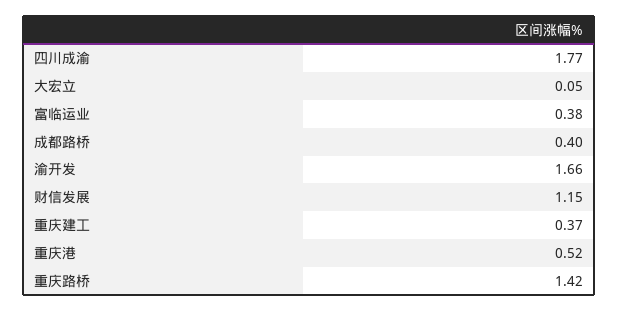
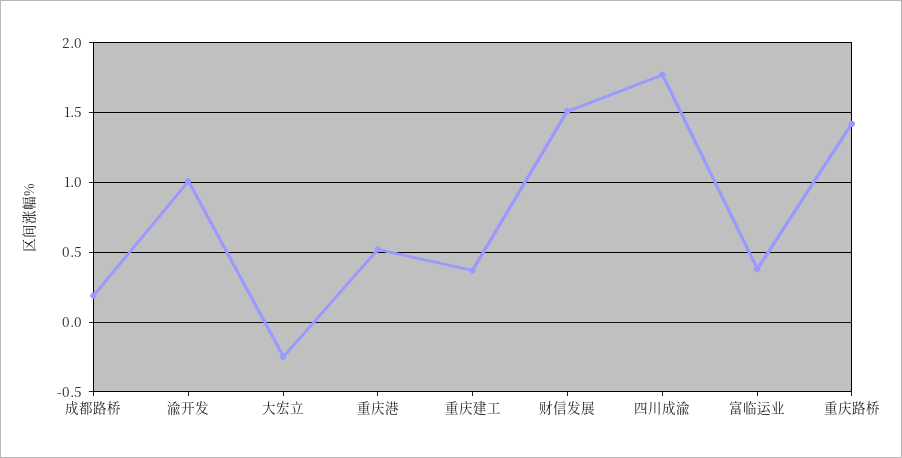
大宏立: 0.05 -> -0.25
成都路桥: 0.4 -> 0.2
渝开发: 1.66 -> 1
财信发展: 1.15 -> 1.5

